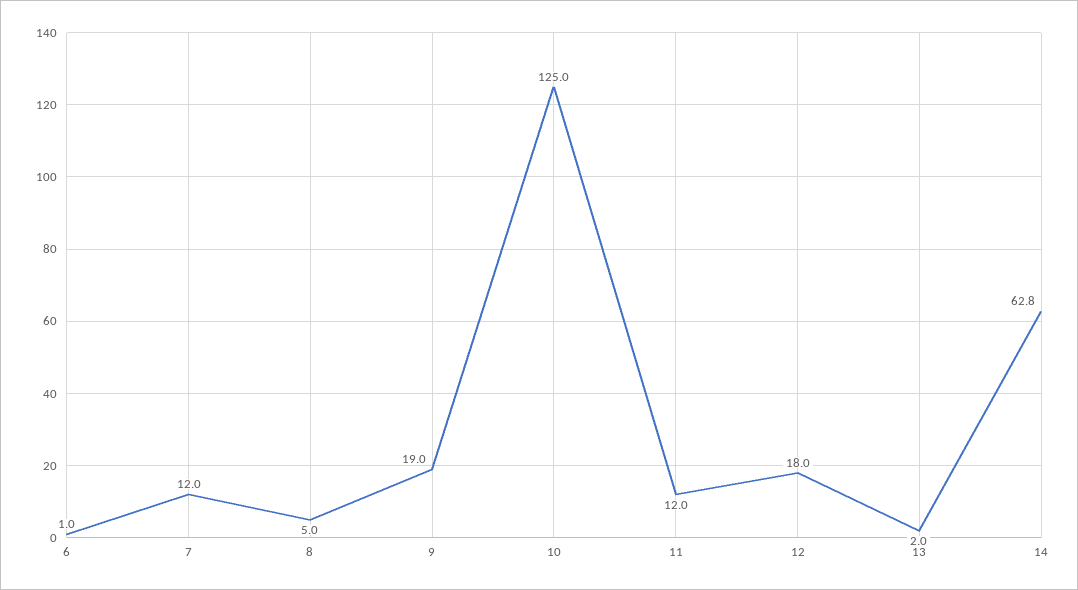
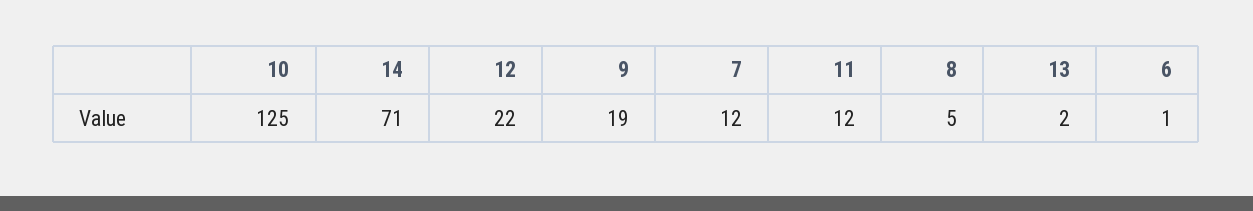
12: 18 -> 22
14: 62.8 -> 71

